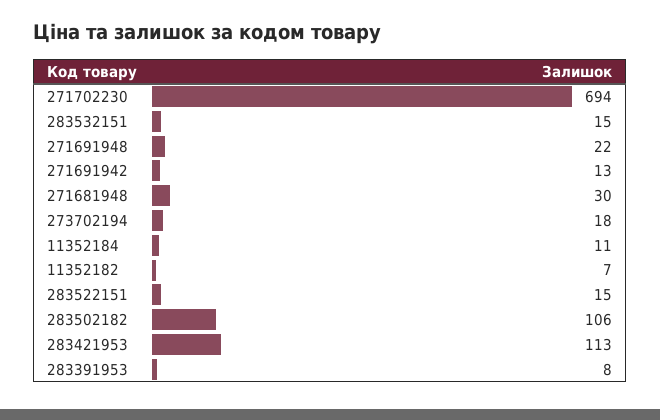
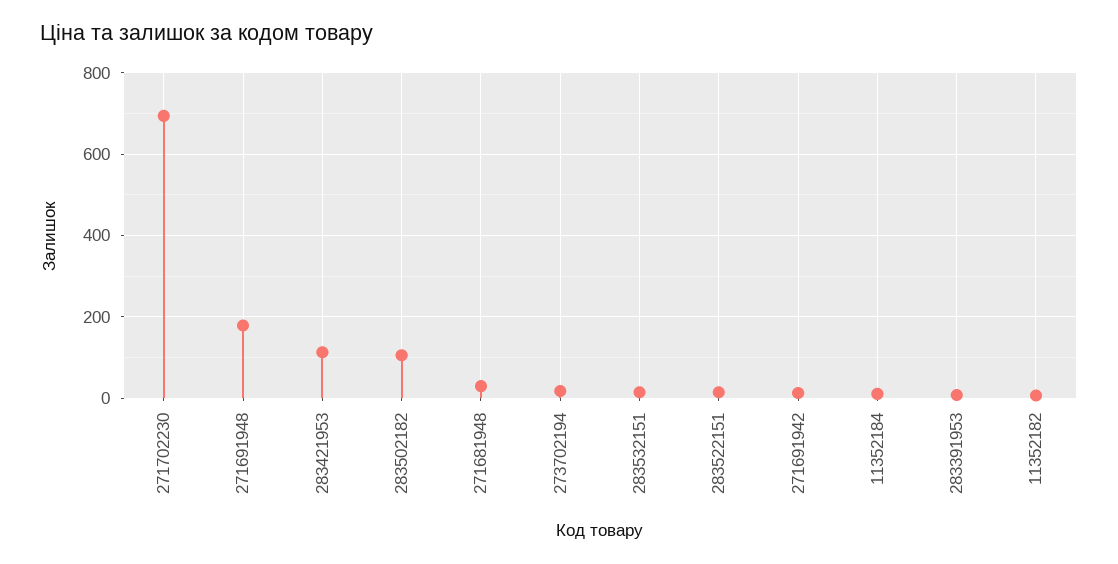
271691948: 22 -> 180

